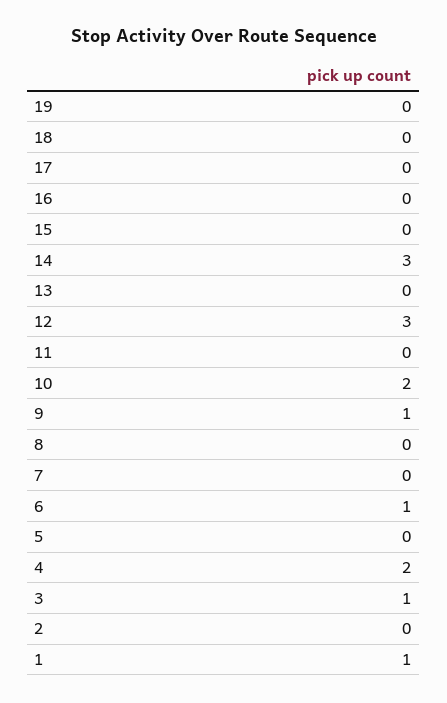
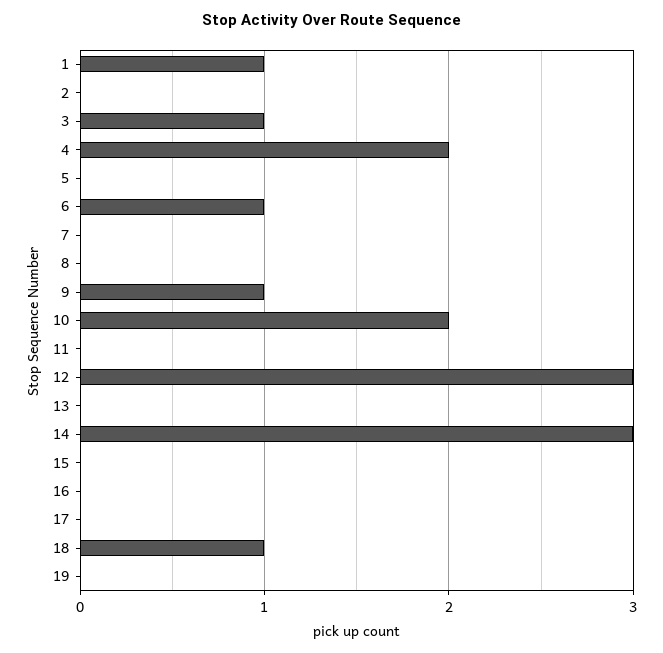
18: 0 -> 1

